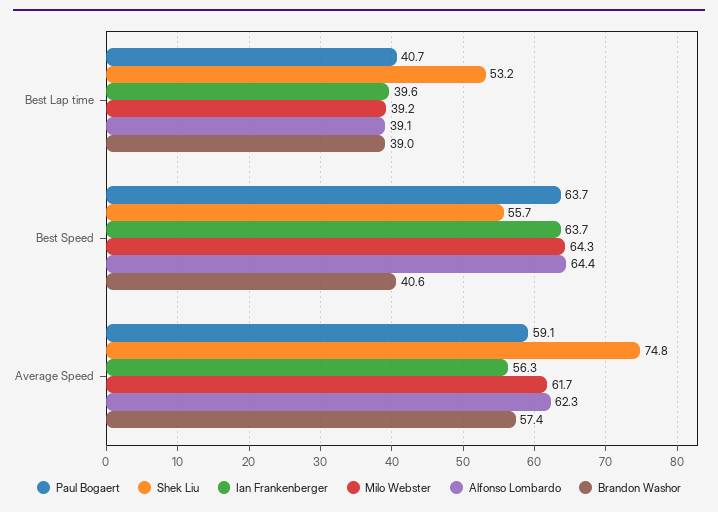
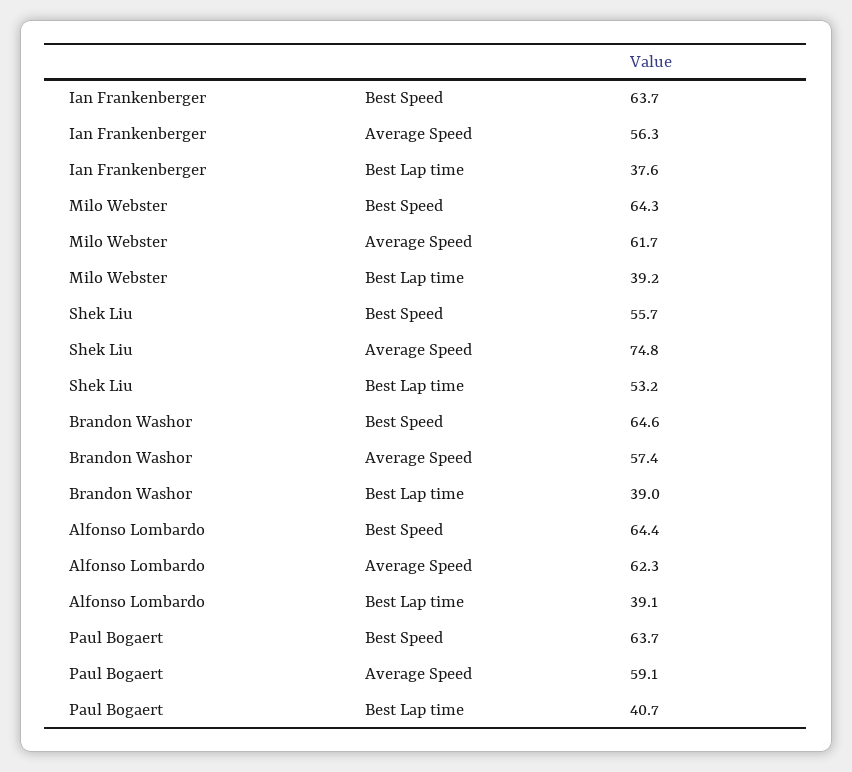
Ian Frankenberger, Best Lap time: 39.6 -> 37.6
Brandon Washor, Best Speed: 40.6 -> 64.6

